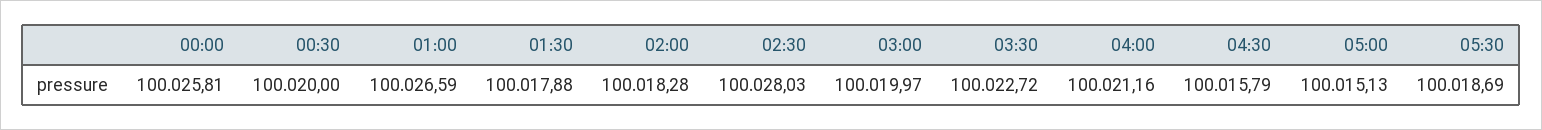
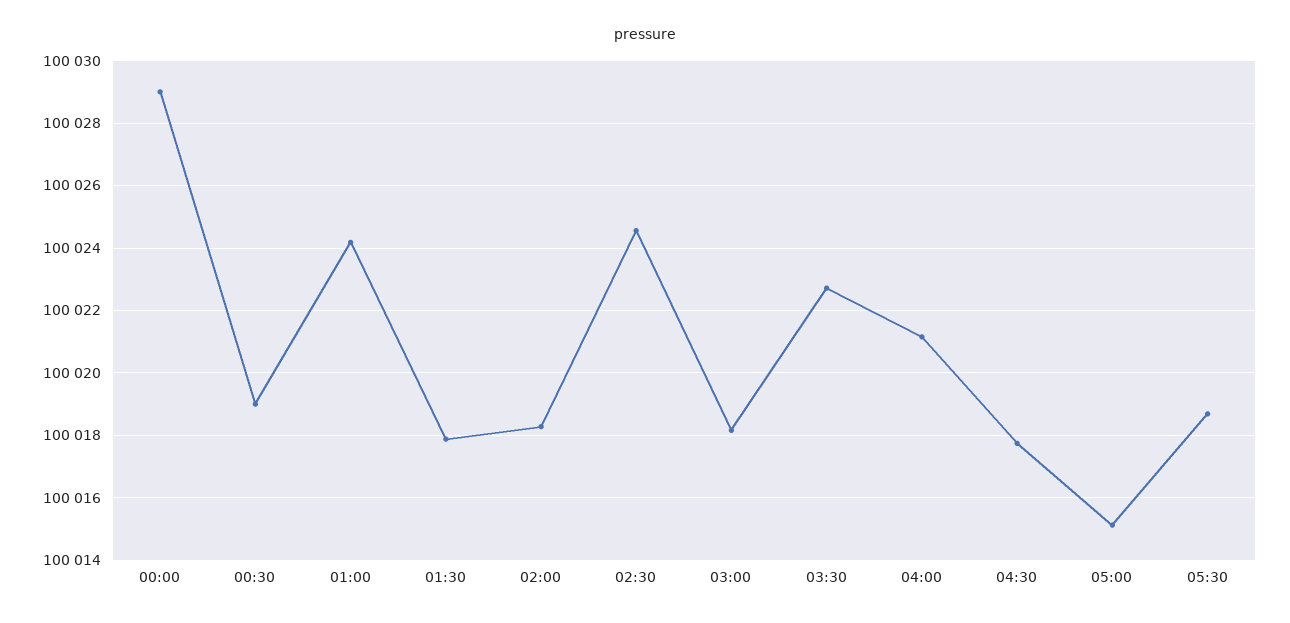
00:00: 100025.81 -> 100029
00:30: 100020 -> 100019
01:00: 100026.59 -> 100024.2
02:30: 100028.03 -> 100024.6
03:00: 100019.97 -> 100018.2
04:30: 100015.79 -> 100017.8

